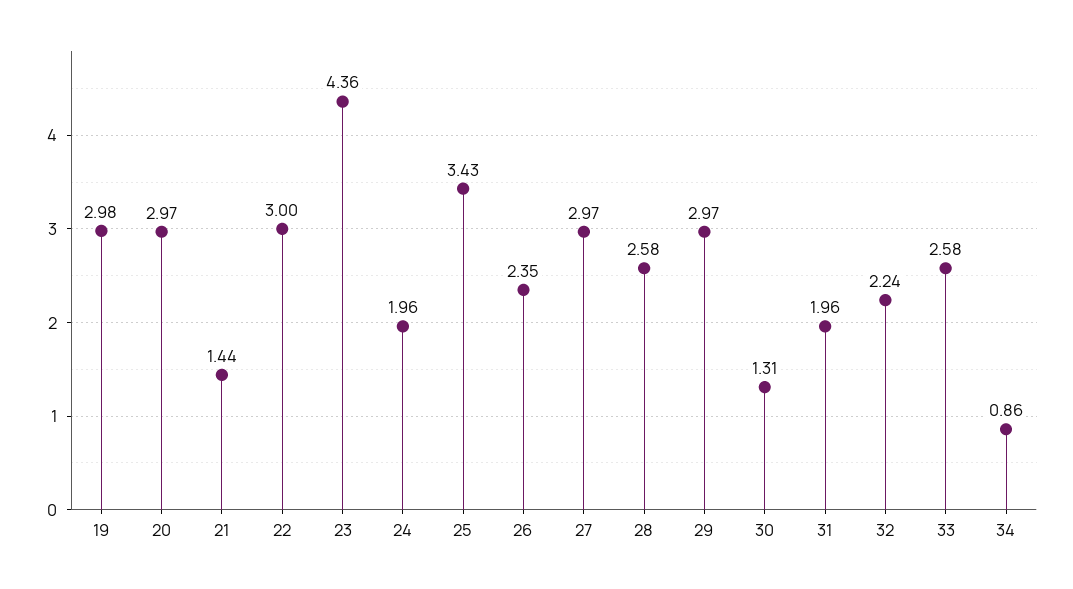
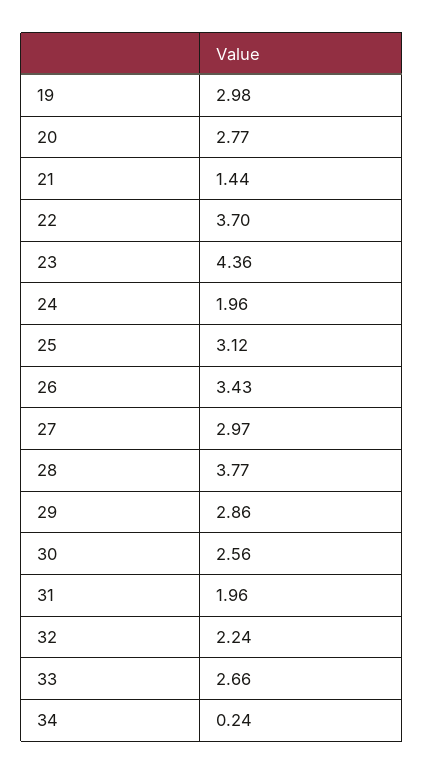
20: 2.97 -> 2.77
22: 3 -> 3.7
25: 3.43 -> 3.12
26: 2.35 -> 3.43
28: 2.58 -> 3.77
29: 2.97 -> 2.86
30: 1.31 -> 2.56
33: 2.58 -> 2.66
34: 0.86 -> 0.24

